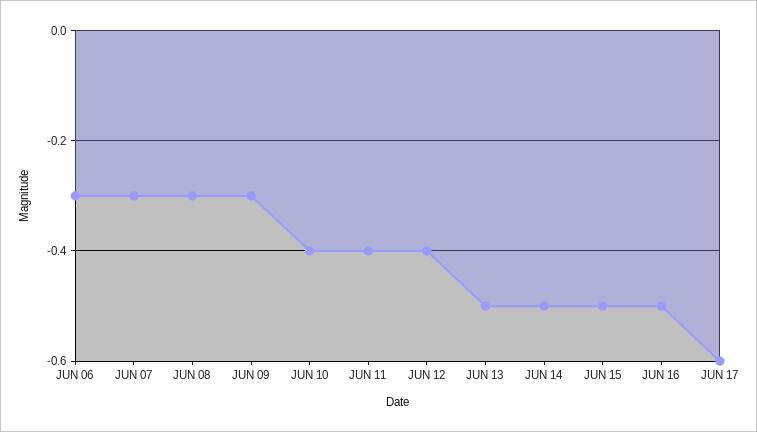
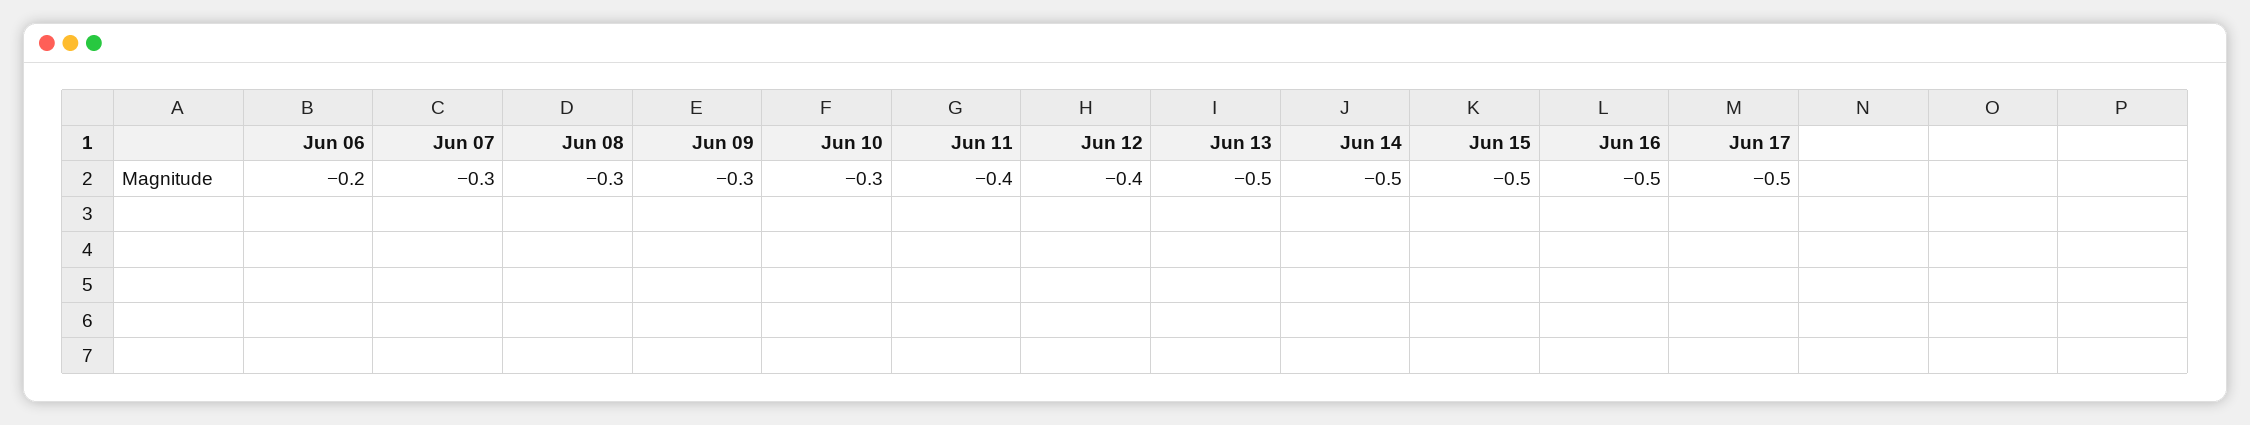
JUN 06: -0.3 -> -0.2
JUN 10: -0.4 -> -0.3
JUN 17: -0.6 -> -0.5

